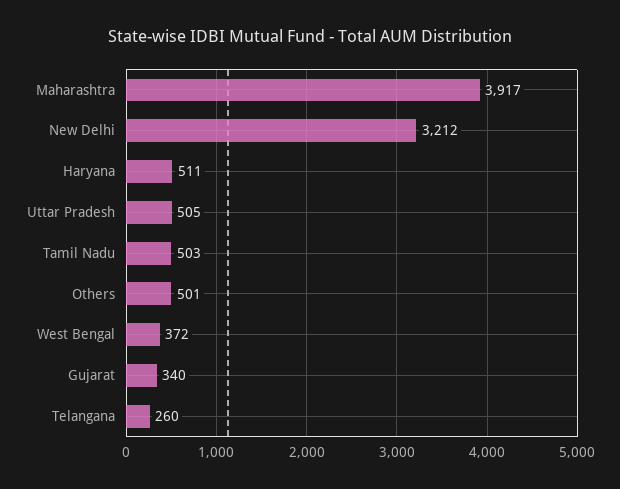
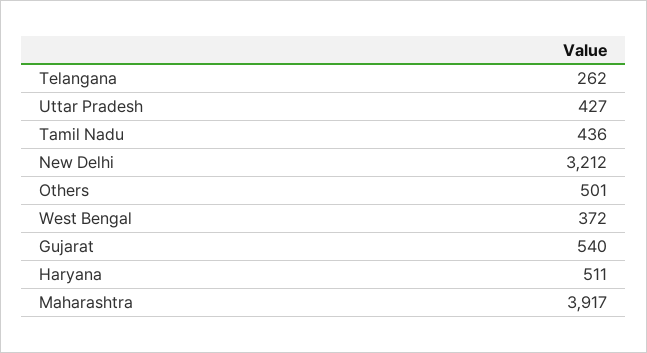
Uttar Pradesh: 505 -> 427
Tamil Nadu: 503 -> 436
Gujarat: 340 -> 540
Telangana: 260 -> 262

